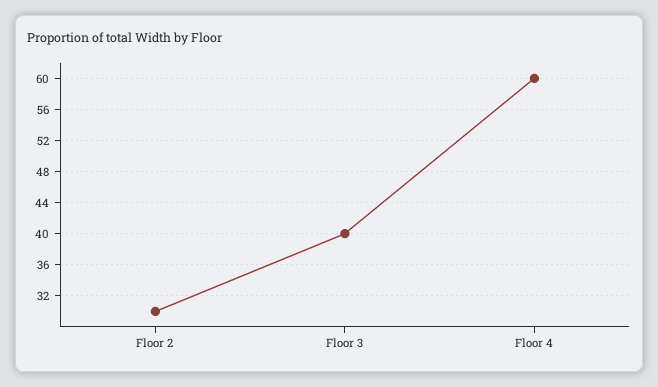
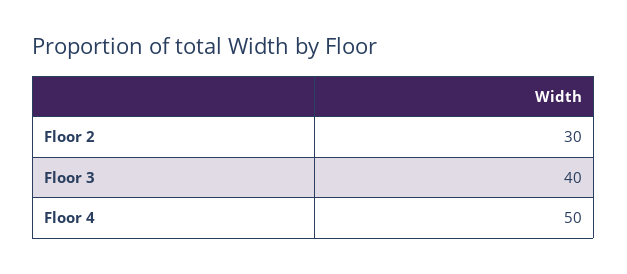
Floor 4: 60 -> 50

